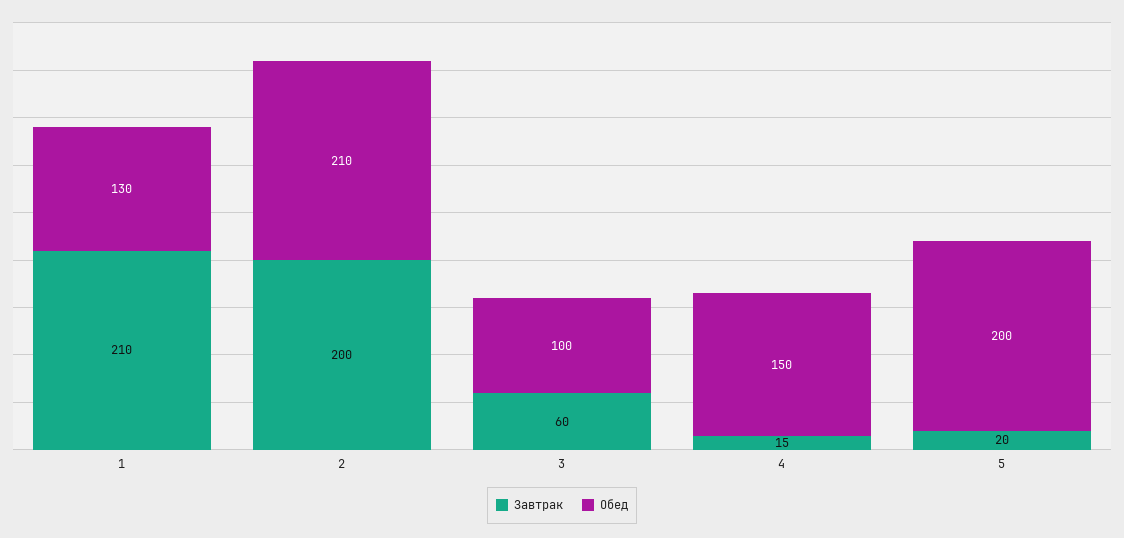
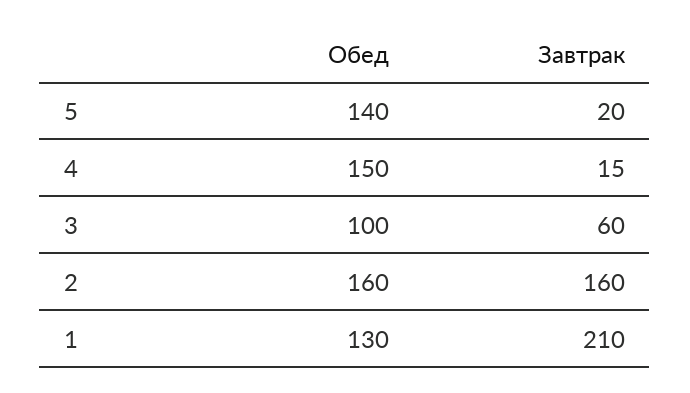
Завтрак, 2: 200 -> 160
Обед, 2: 210 -> 160
Обед, 5: 200 -> 140

